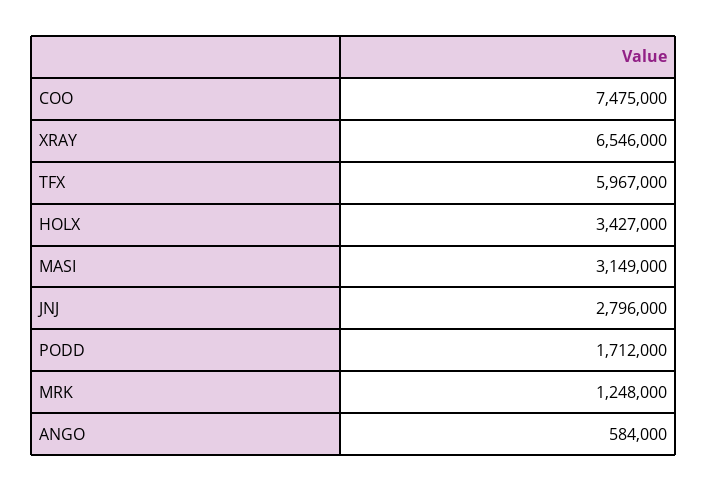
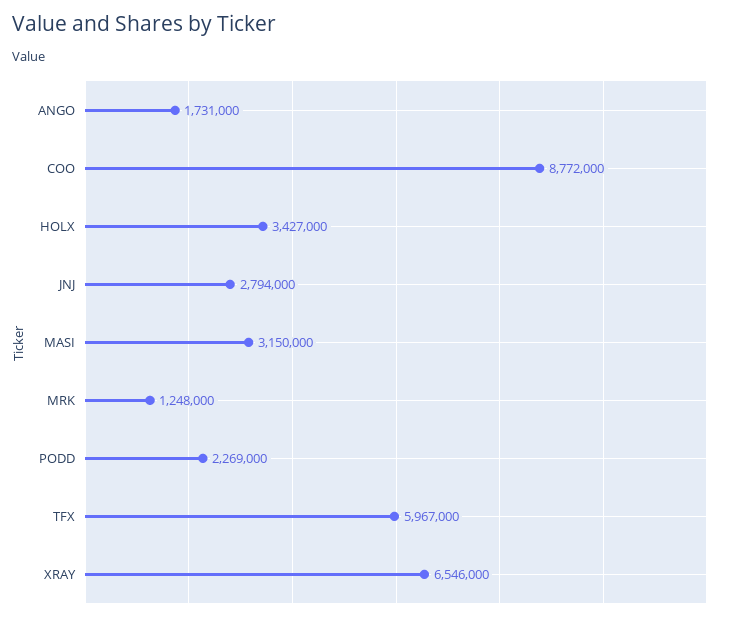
COO: 7475000 -> 8772000
MASI: 3149000 -> 3150000
JNJ: 2796000 -> 2794000
PODD: 1712000 -> 2269000
ANGO: 584000 -> 1731000

